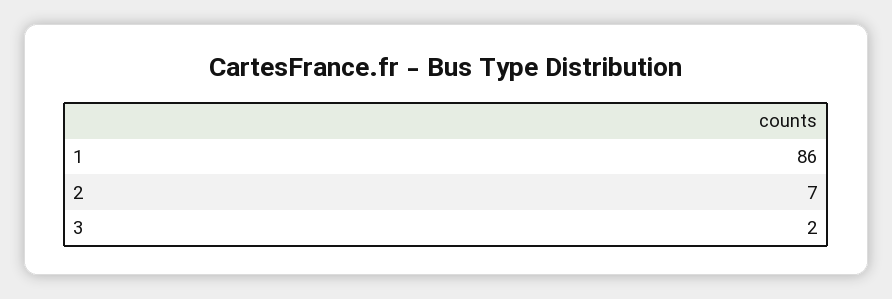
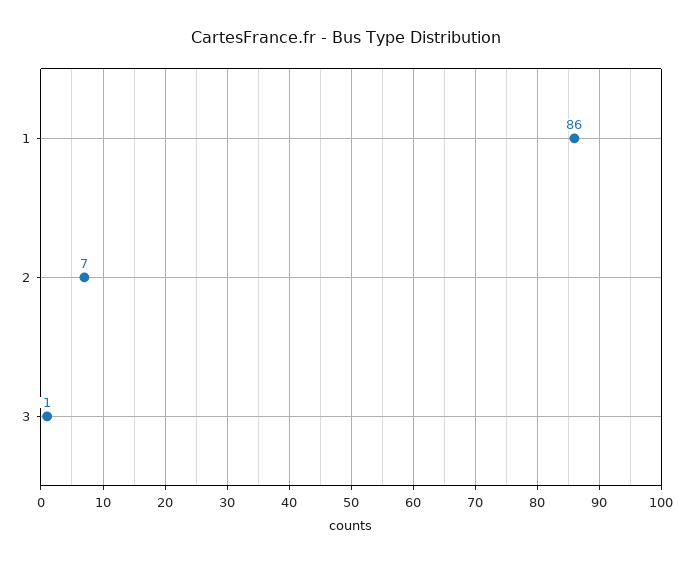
3: 2 -> 1

